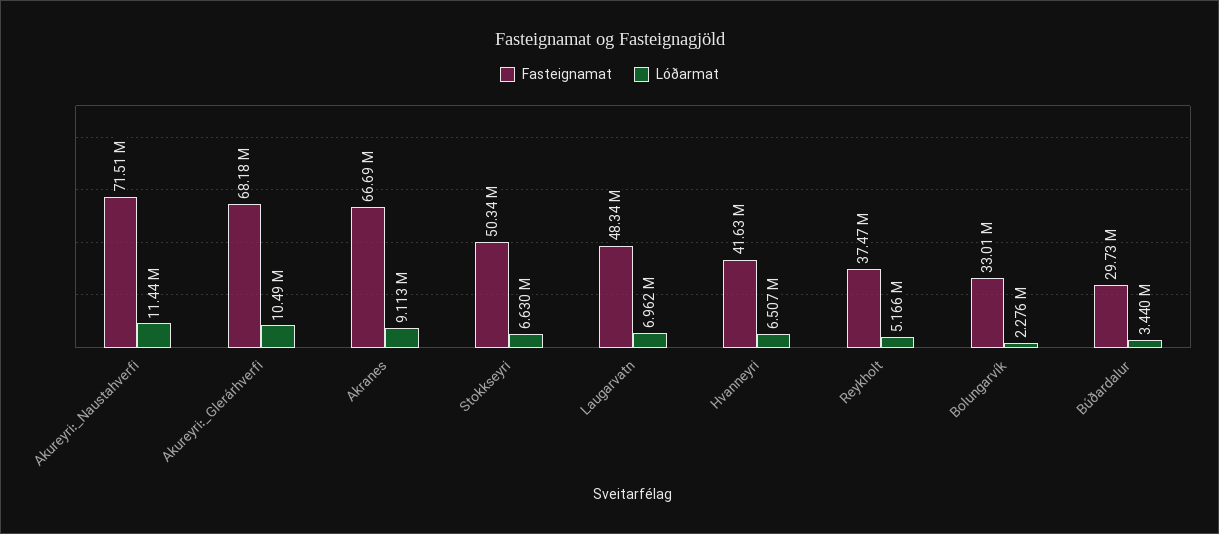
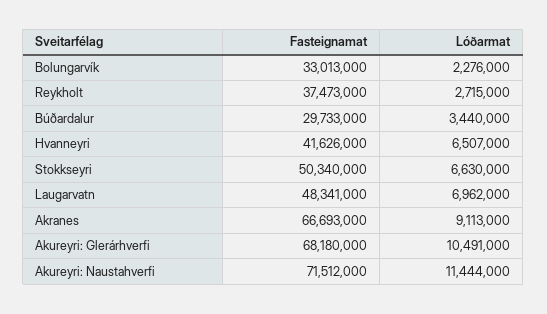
Lóðarmat, Reykholt: 5166000 -> 2715000

